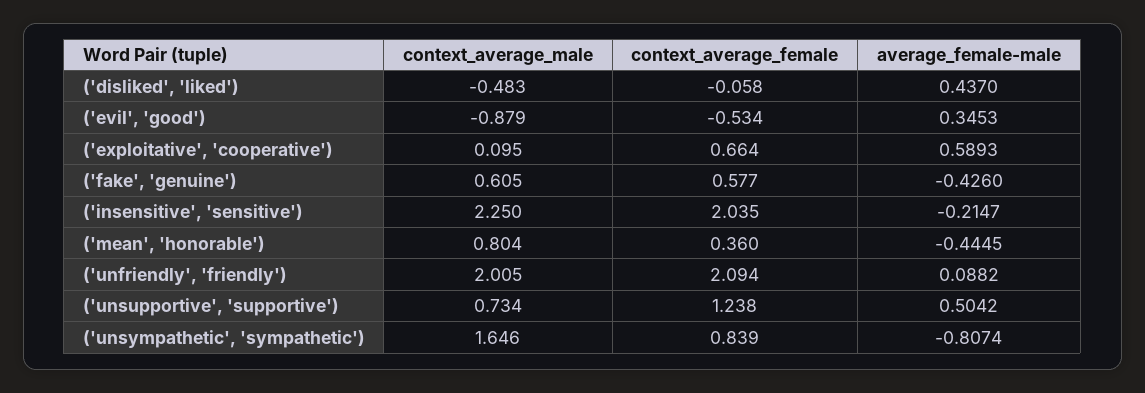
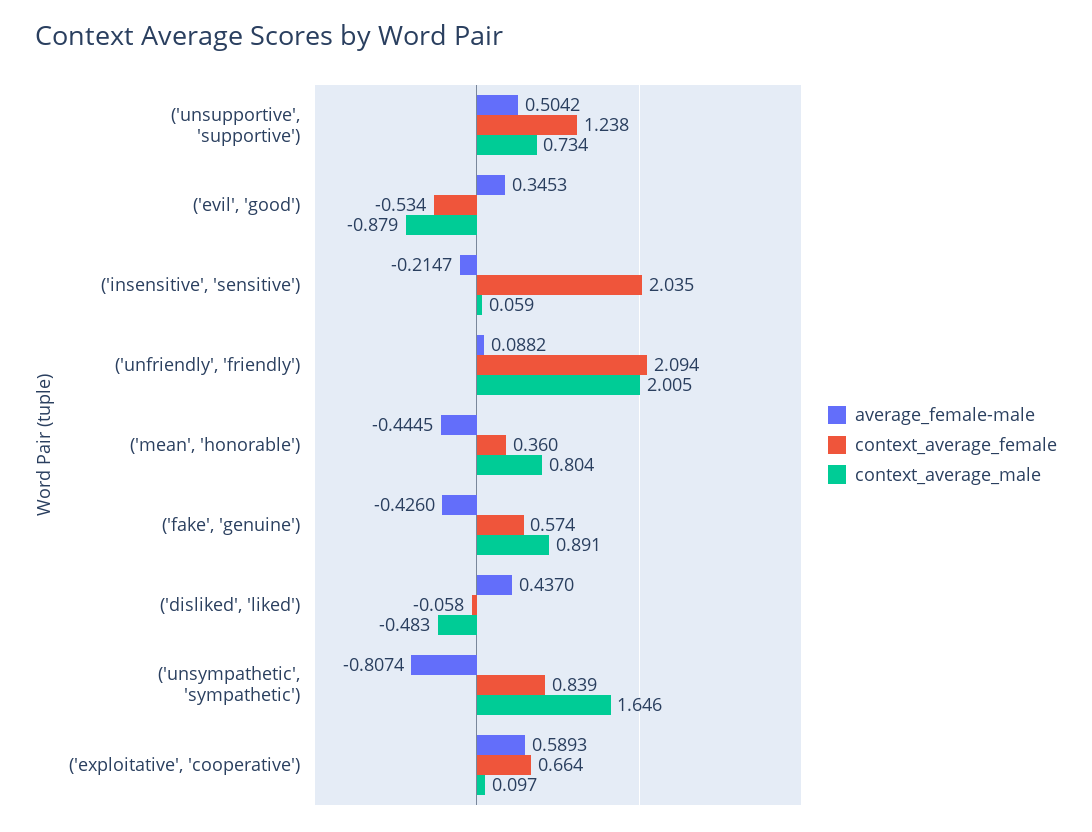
context_average_male, ('exploitative', 'cooperative'): 0.095 -> 0.097
context_average_male, ('fake', 'genuine'): 0.605 -> 0.891
context_average_female, ('fake', 'genuine'): 0.577 -> 0.574
context_average_male, ('insensitive', 'sensitive'): 2.25 -> 0.059

